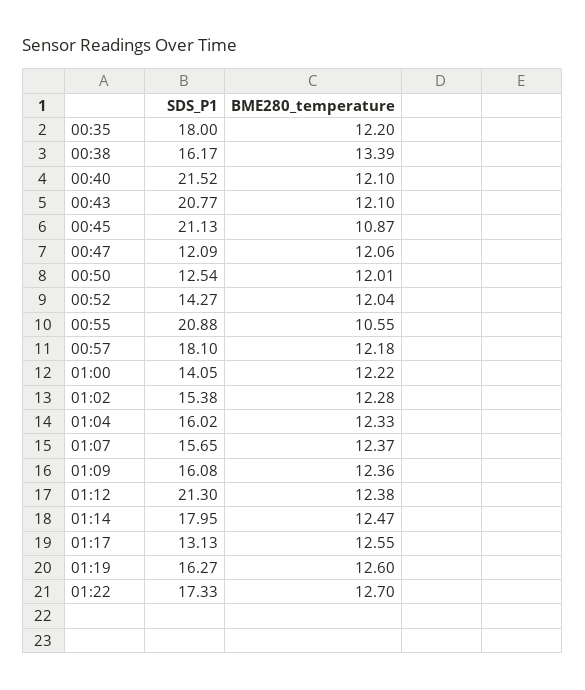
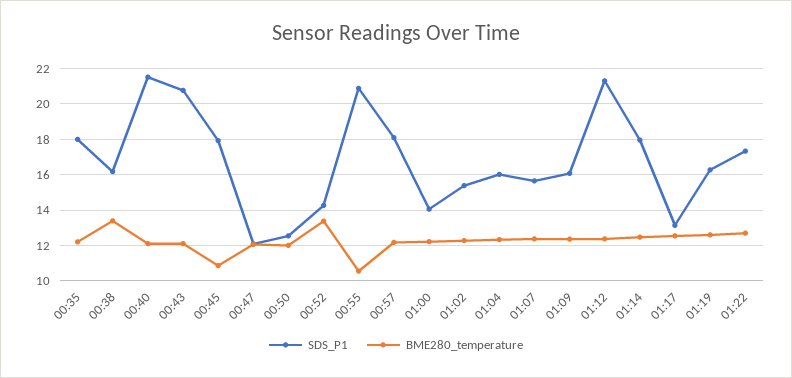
SDS_P1, 00:45: 21.13 -> 18
BME280_temperature, 00:52: 12.04 -> 13.5

